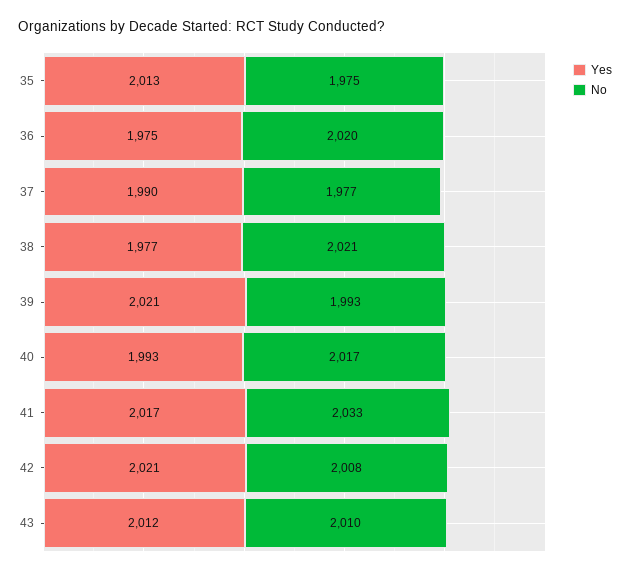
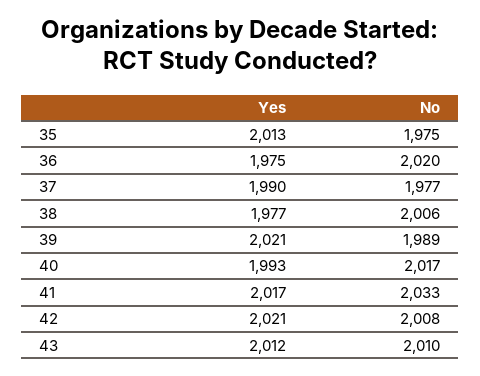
No, 38: 2021 -> 2006
No, 39: 1993 -> 1989

